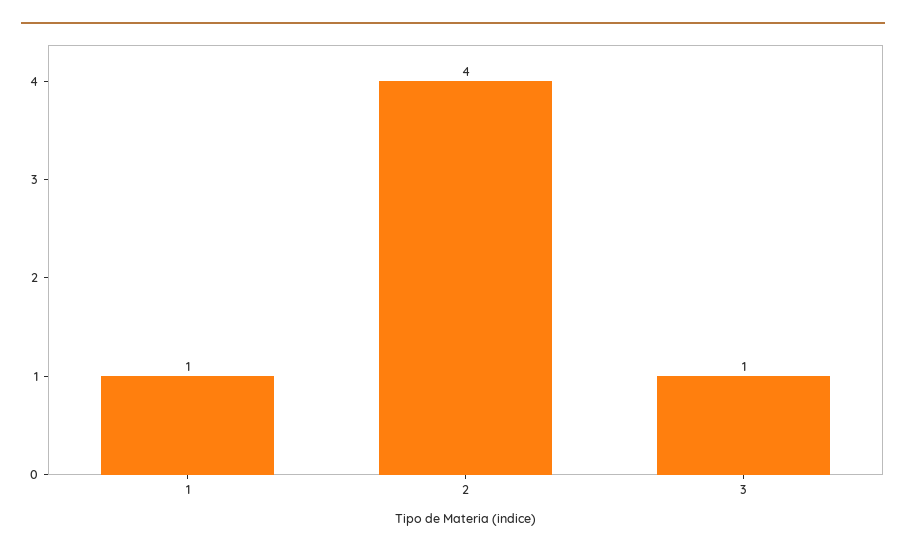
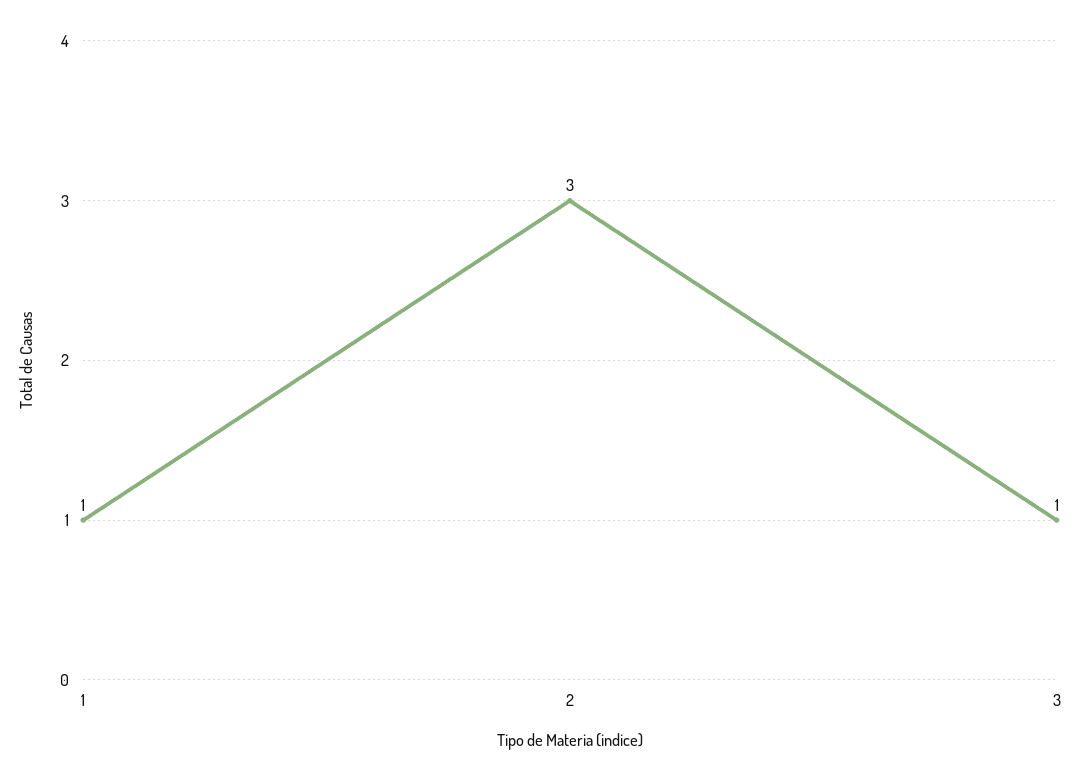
2: 4 -> 3

